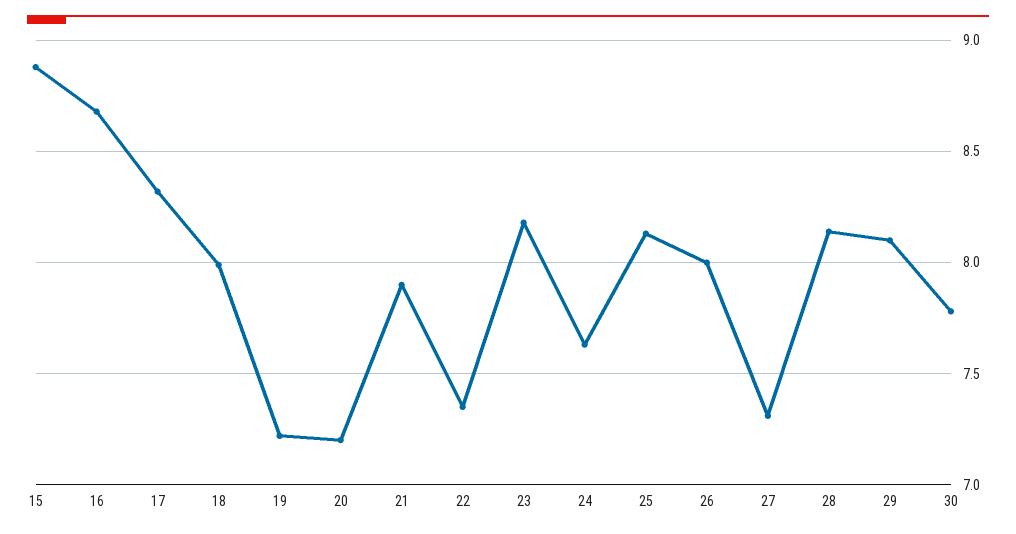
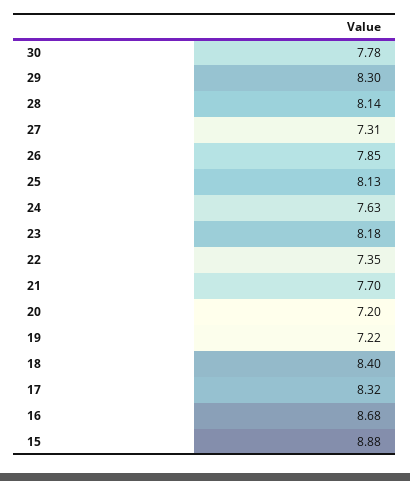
18: 8 -> 8.4
21: 7.9 -> 7.7
26: 8 -> 7.85
29: 8.1 -> 8.3

